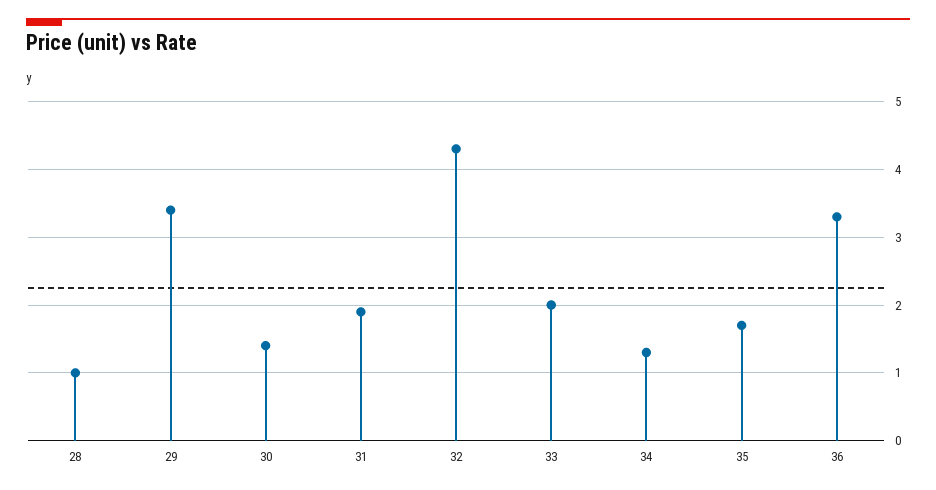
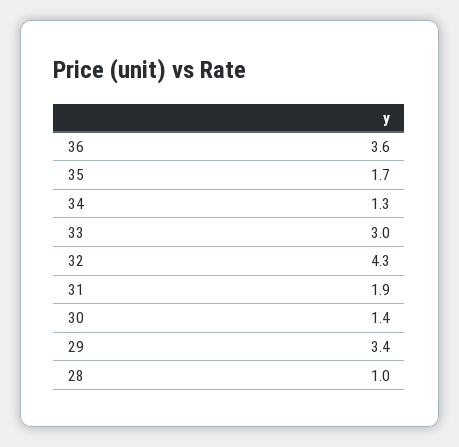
33: 2 -> 3
36: 3.3 -> 3.6

